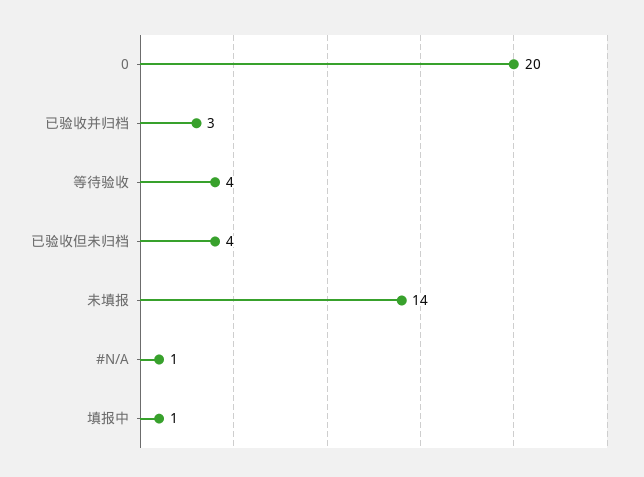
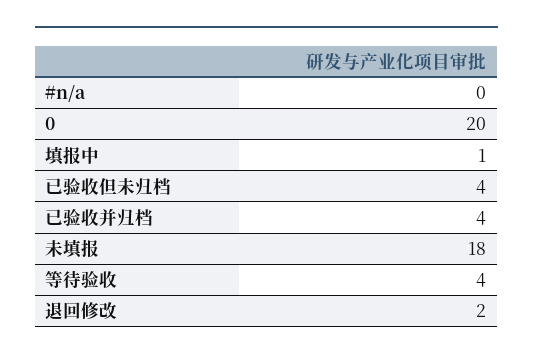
已验收并归档: 3 -> 4
未填报: 14 -> 18
#N/A: 1 -> 0
退回修改: none -> 2

